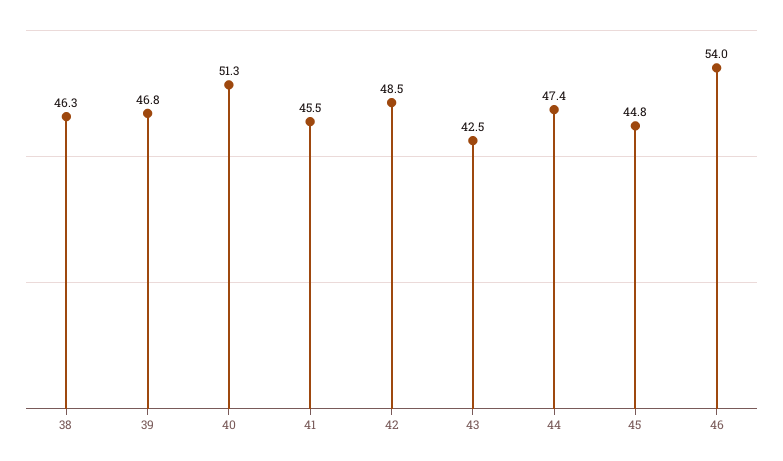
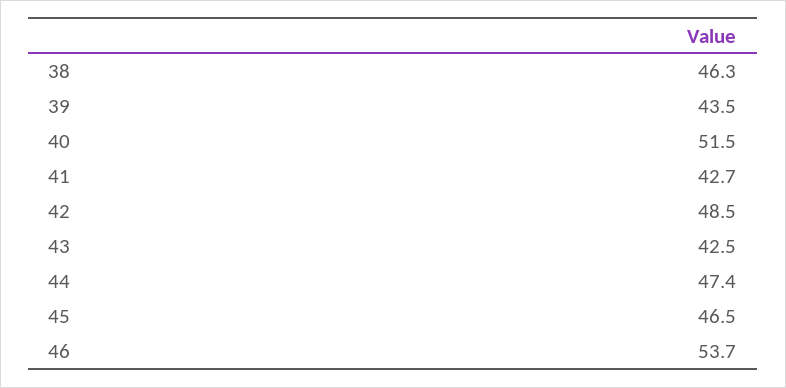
39: 46.8 -> 43.5
40: 51.3 -> 51.5
41: 45.5 -> 42.7
45: 44.8 -> 46.5
46: 54 -> 53.7

